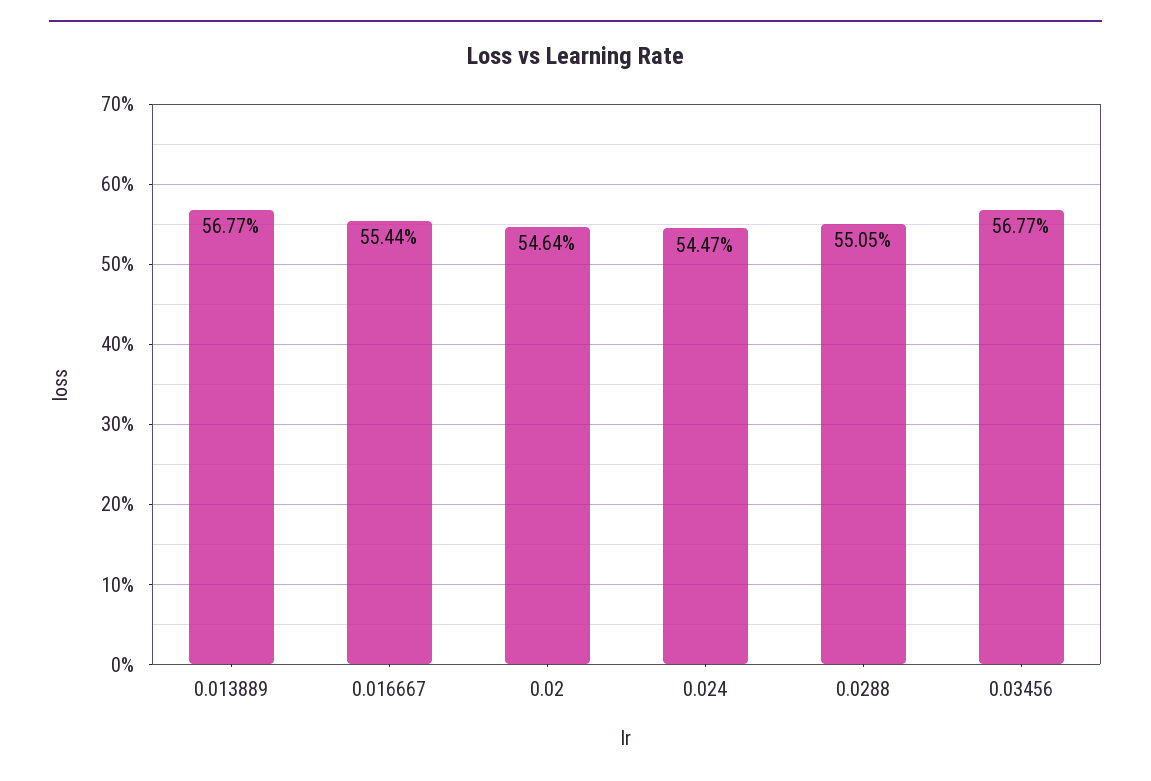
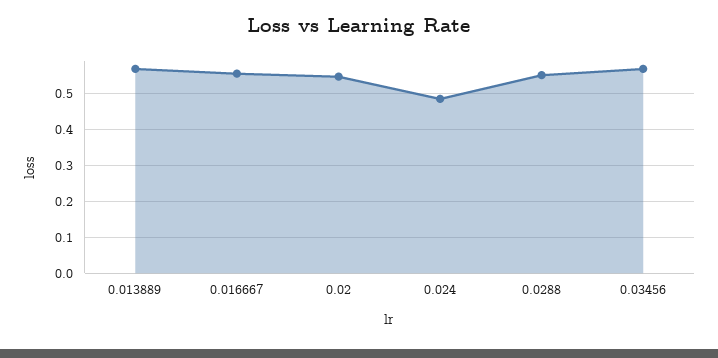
0.024: 0.5447 -> 0.48

